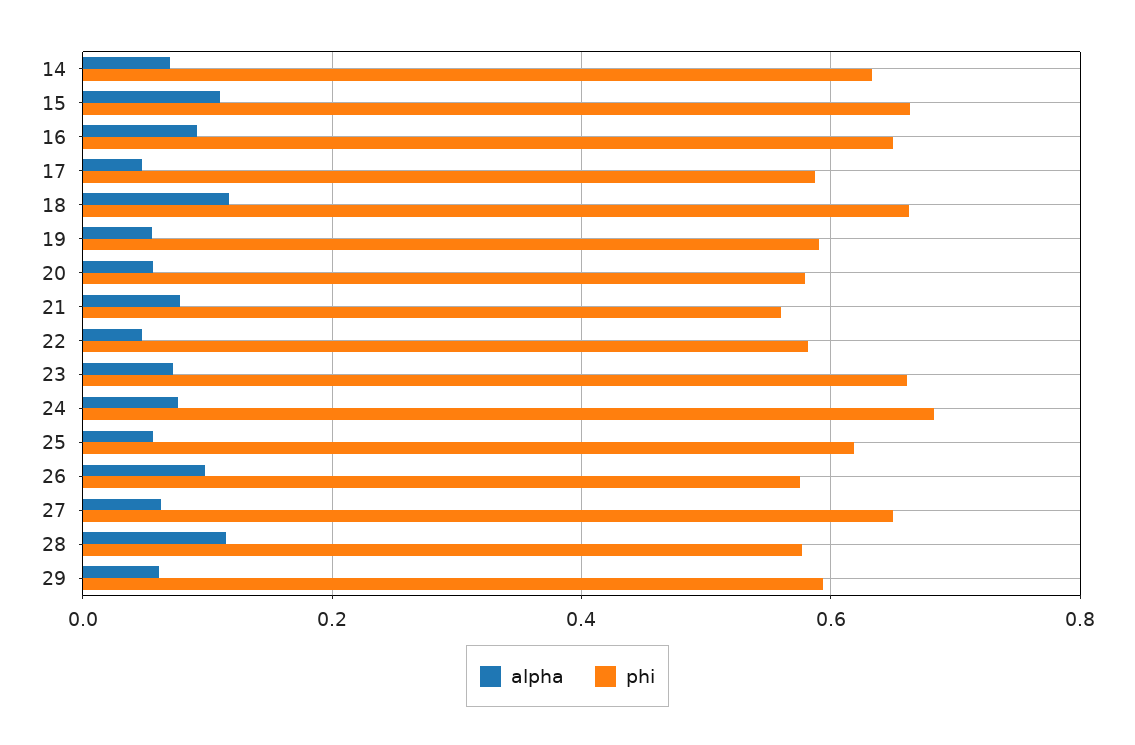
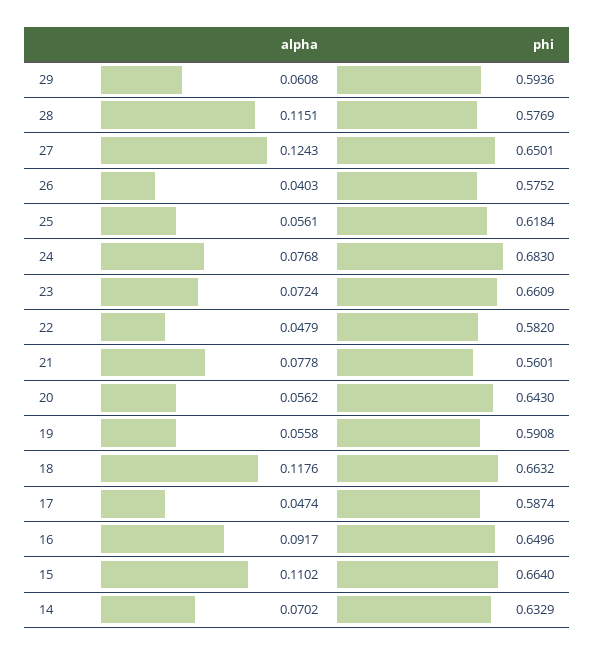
phi, 20: 0.58 -> 0.643
alpha, 26: 0.1 -> 0.0403
alpha, 27: 0.06 -> 0.1243

